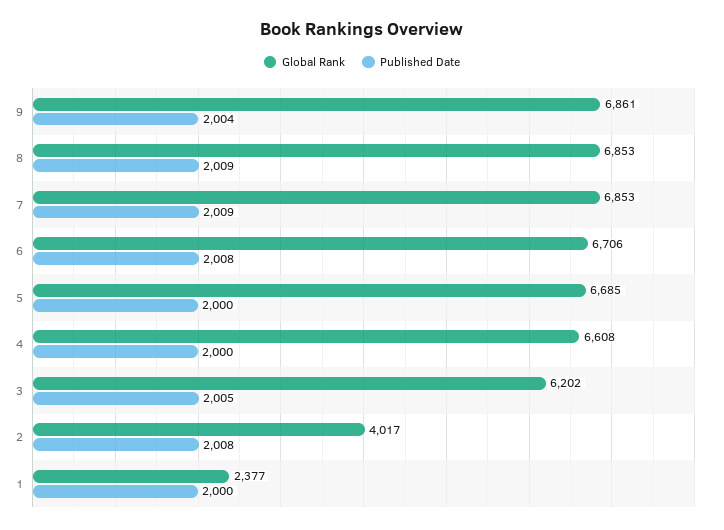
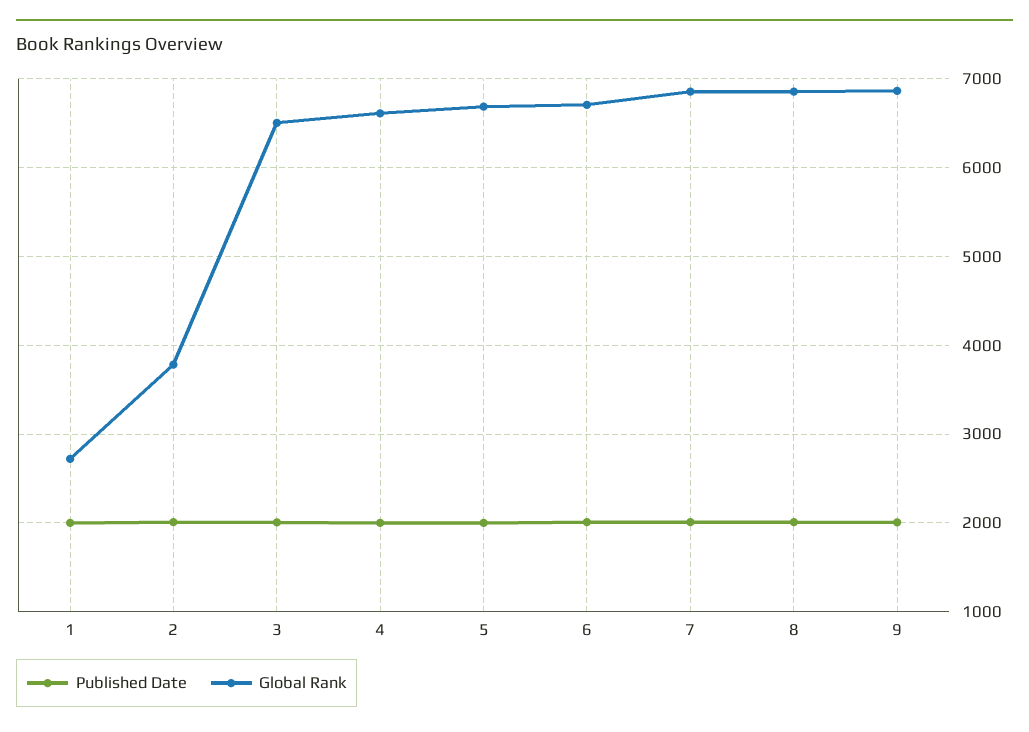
Global Rank, 3: 6202 -> 6500
Global Rank, 2: 4017 -> 3800
Global Rank, 1: 2377 -> 2700

